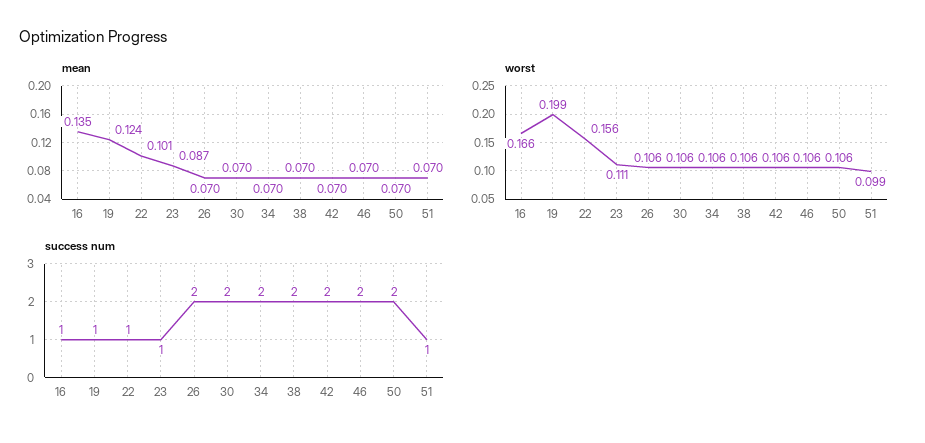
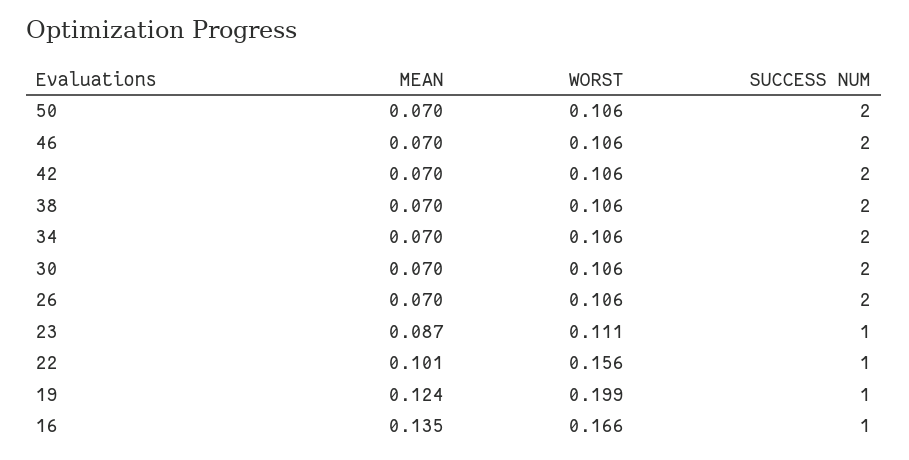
mean, 51: 0.07 -> none
worst, 51: 0.099 -> none
success num, 51: 1 -> none

